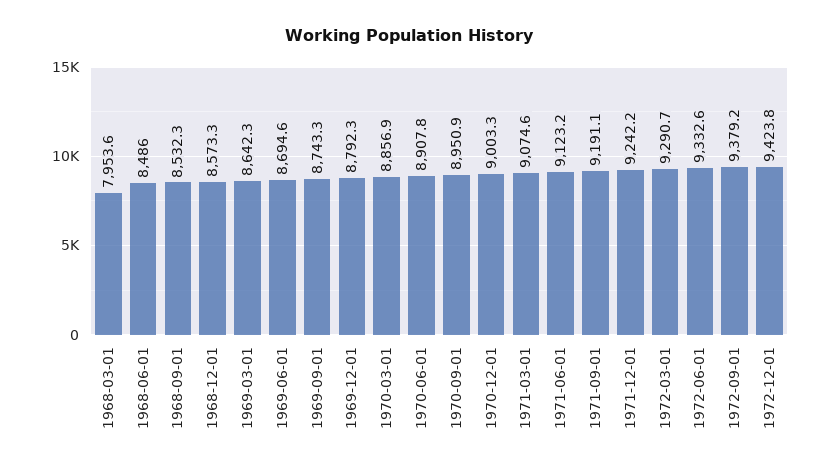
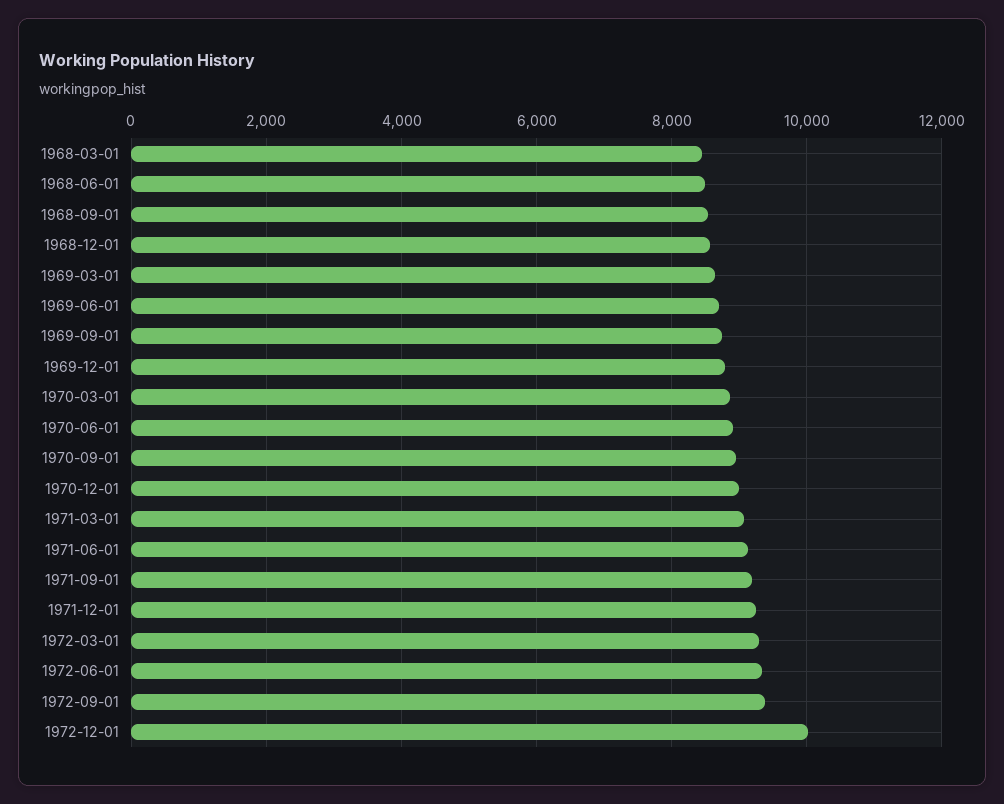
1968-03-01: 7953.6 -> 8400
1972-12-01: 9423.8 -> 10000

